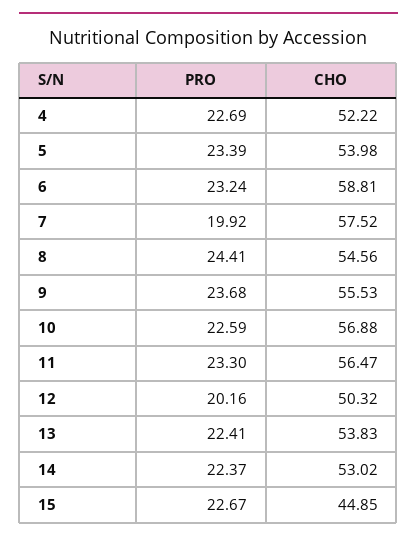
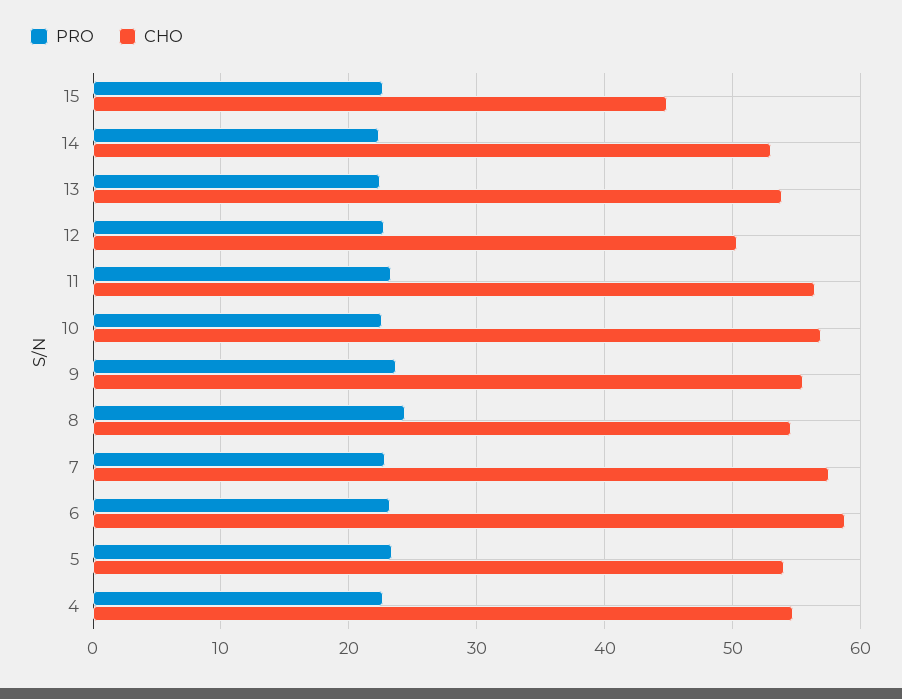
CHO, 4: 52.22 -> 55
PRO, 7: 19.92 -> 23
PRO, 12: 20.16 -> 23

